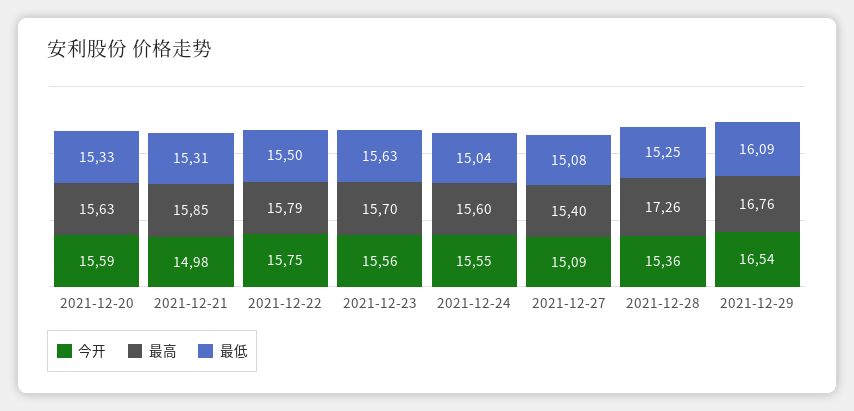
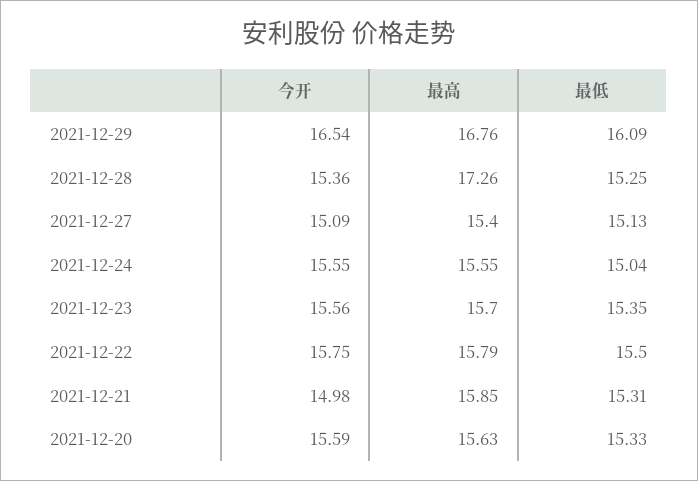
最低, 2021-12-23: 15.63 -> 15.35
最高, 2021-12-24: 15.6 -> 15.55
最低, 2021-12-27: 15.08 -> 15.13

